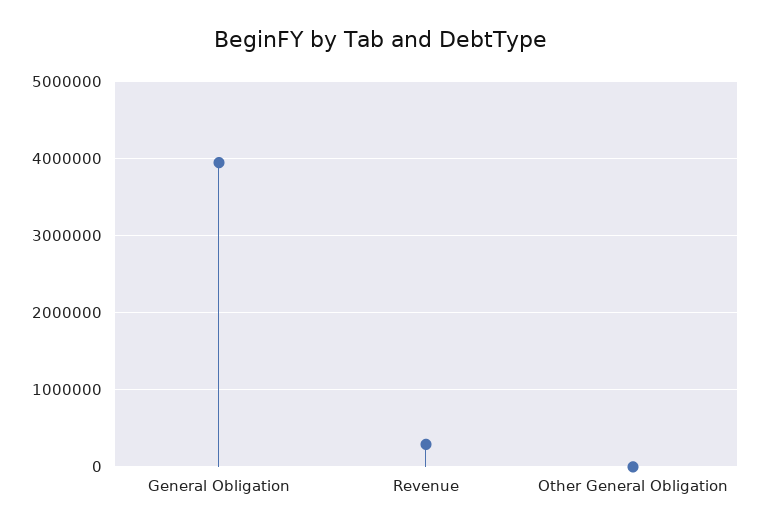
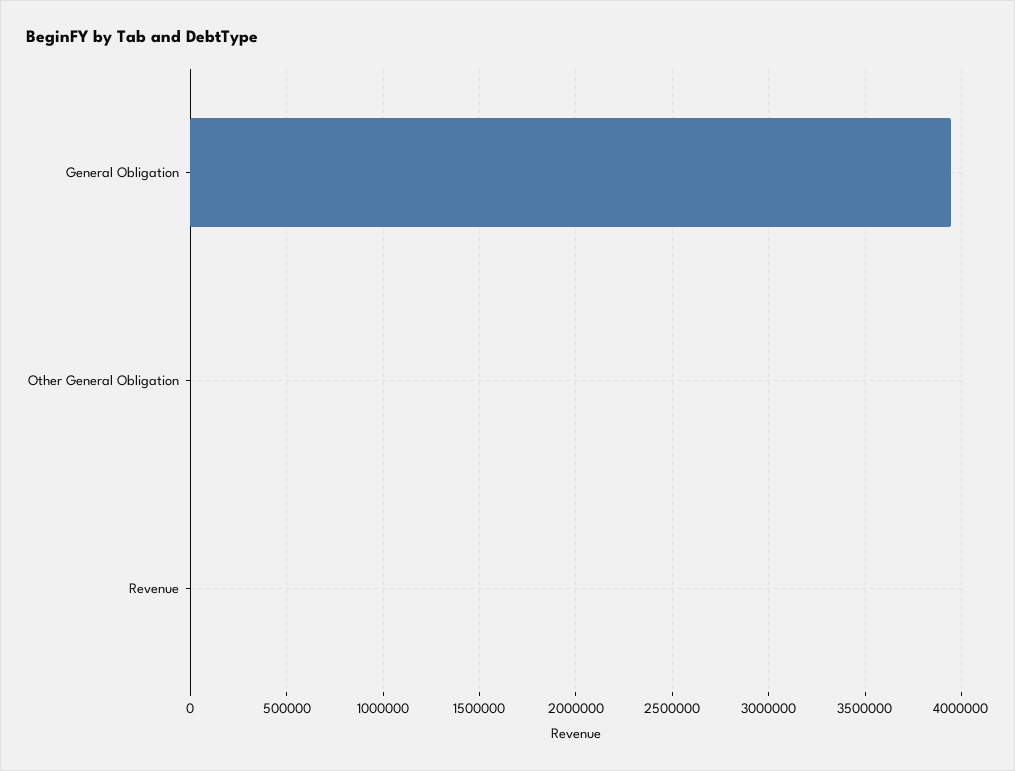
Revenue: 300000 -> 0

